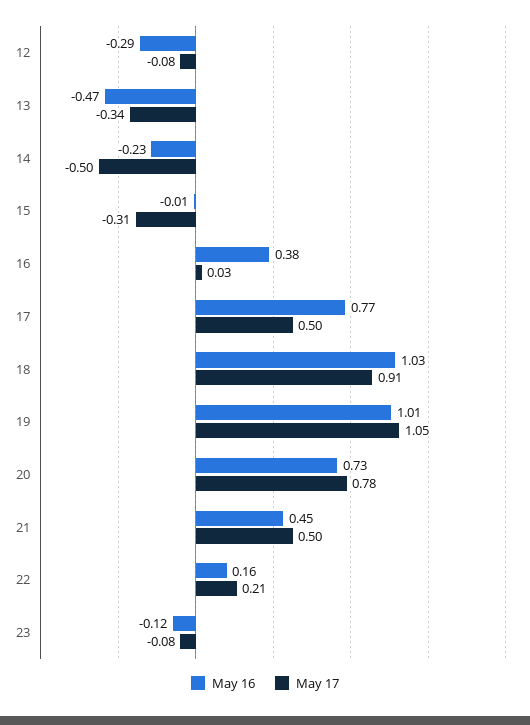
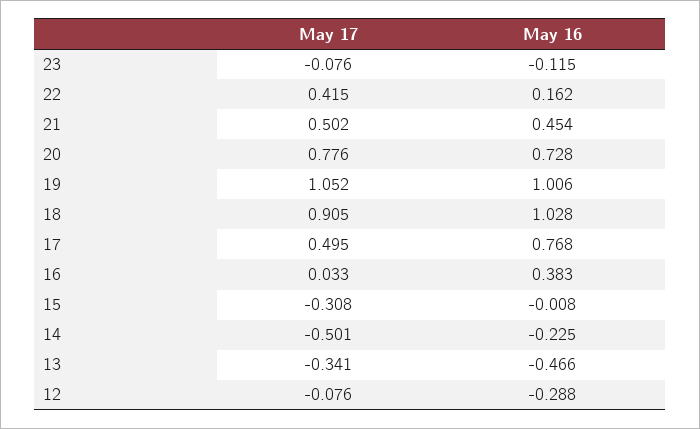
May 17, 22: 0.21 -> 0.415

